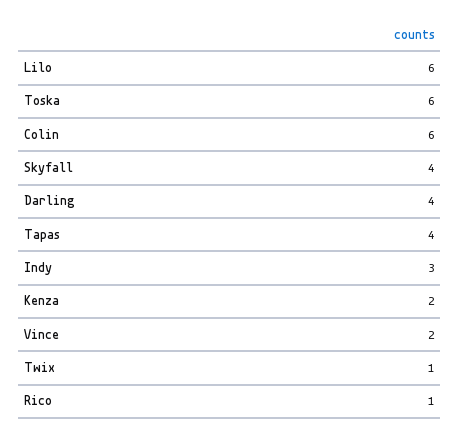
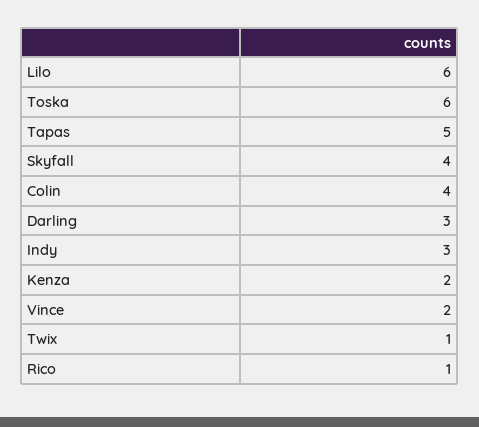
Colin: 6 -> 4
Darling: 4 -> 3
Tapas: 4 -> 5

